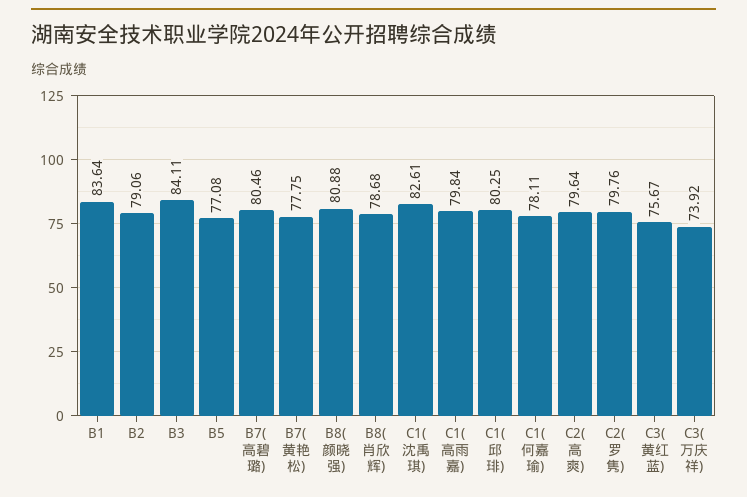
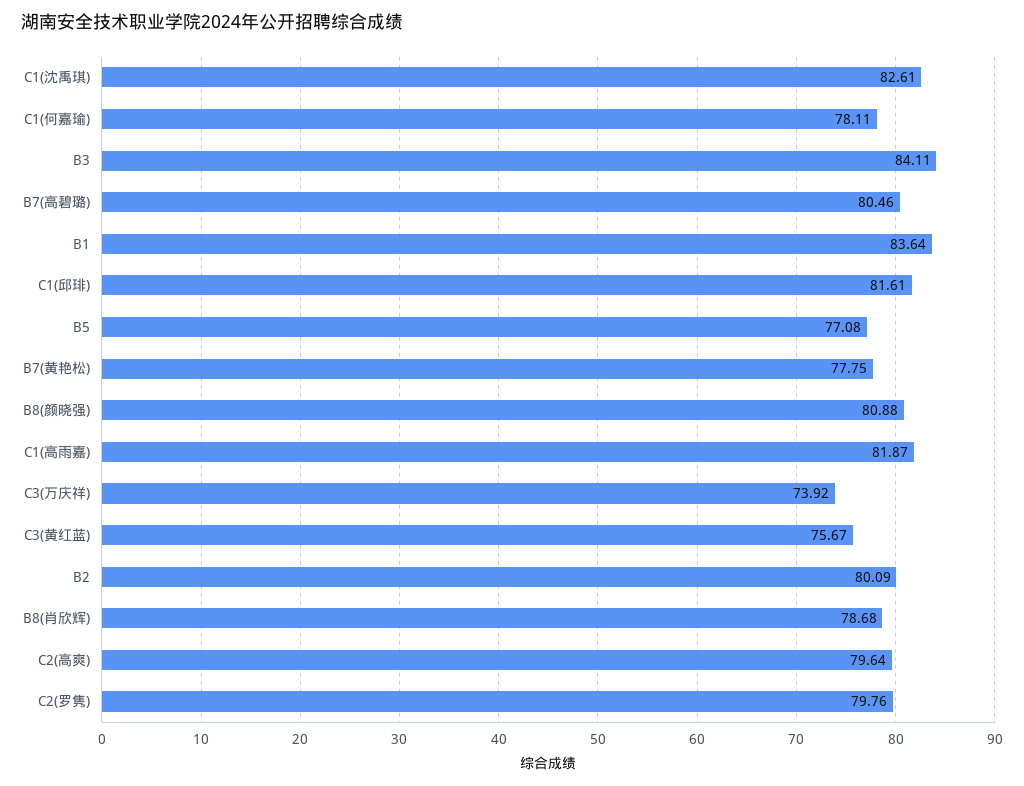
B2: 79.06 -> 80.09
C1(高雨嘉): 79.84 -> 81.87
C1(邱琲): 80.25 -> 81.61

